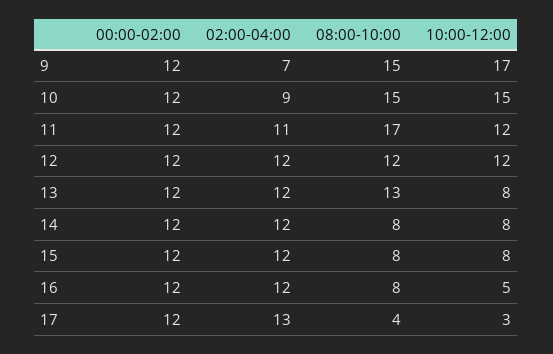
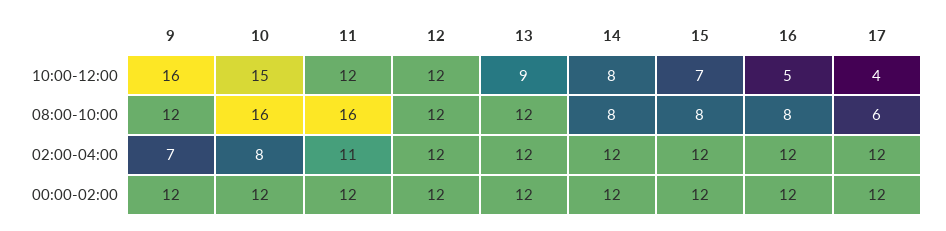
08:00-10:00, 9: 15 -> 12
10:00-12:00, 9: 17 -> 16
02:00-04:00, 10: 9 -> 8
08:00-10:00, 10: 15 -> 16
08:00-10:00, 11: 17 -> 16
08:00-10:00, 13: 13 -> 12
10:00-12:00, 13: 8 -> 9
10:00-12:00, 15: 8 -> 7
02:00-04:00, 17: 13 -> 12
08:00-10:00, 17: 4 -> 6
10:00-12:00, 17: 3 -> 4

